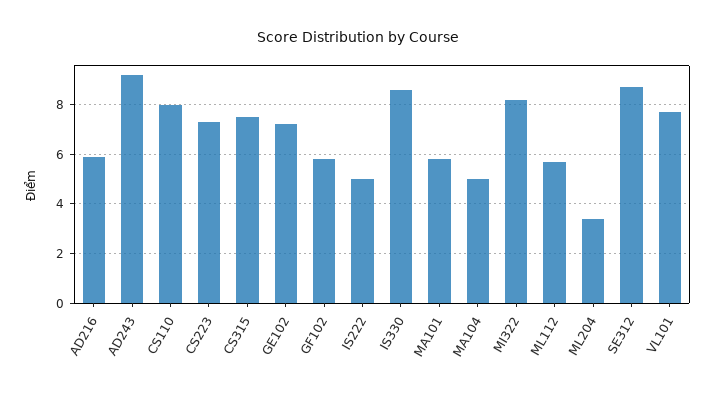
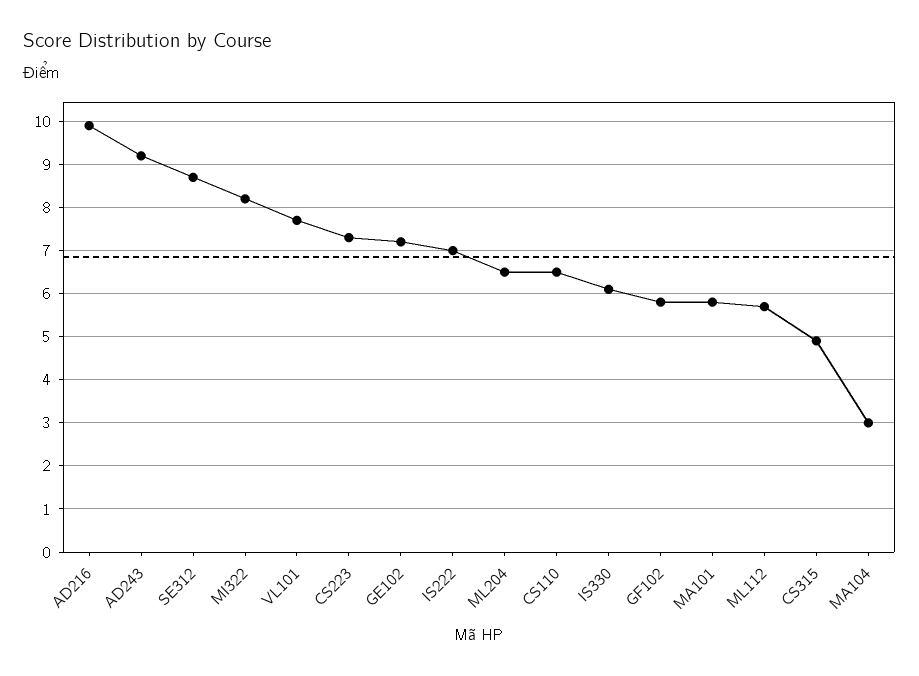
AD216: 6 -> 10
CS110: 8 -> 6.5
CS315: 7.5 -> 5
IS222: 5 -> 7
IS330: 8.5 -> 6
MA104: 5 -> 3
ML204: 3.5 -> 6.5

